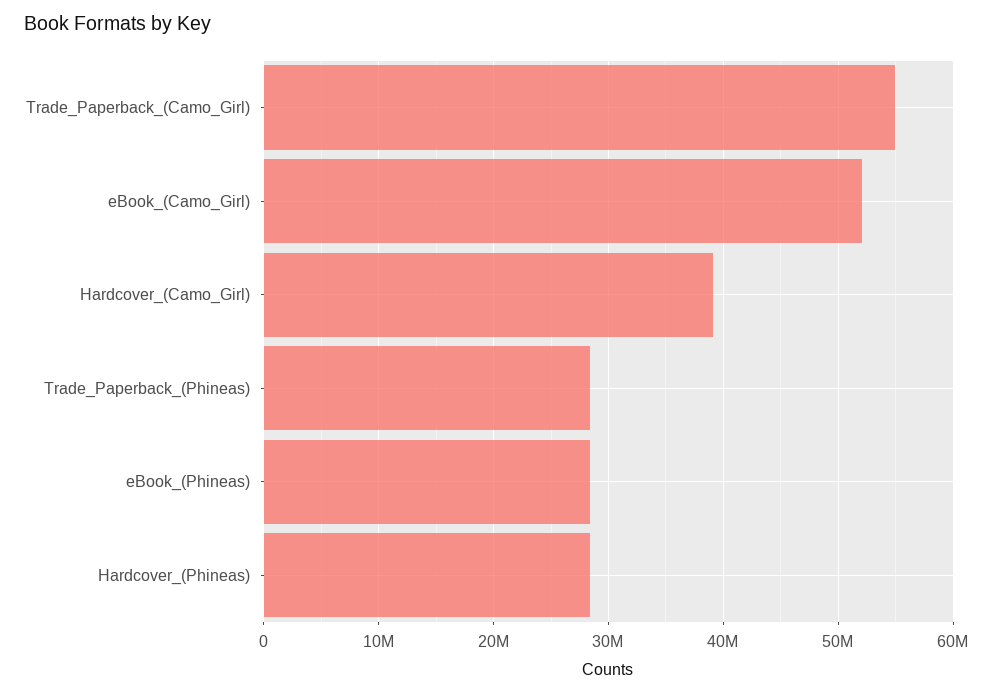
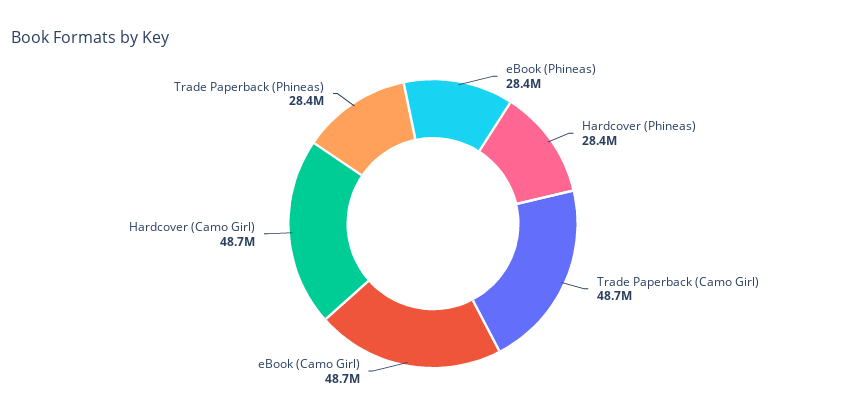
Trade_Paperback_(Camo_Girl): 55000000 -> 48700000
eBook_(Camo_Girl): 52000000 -> 48700000
Hardcover_(Camo_Girl): 39000000 -> 48700000

